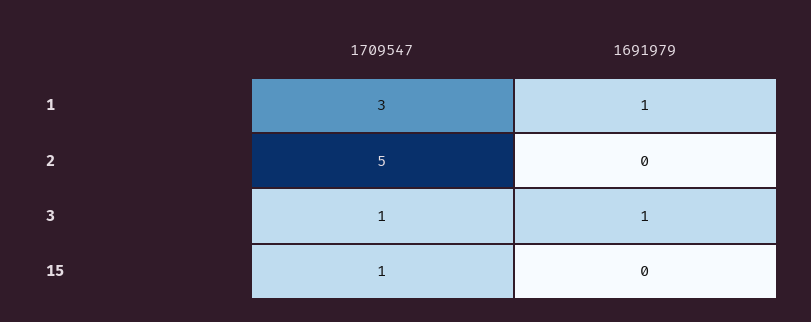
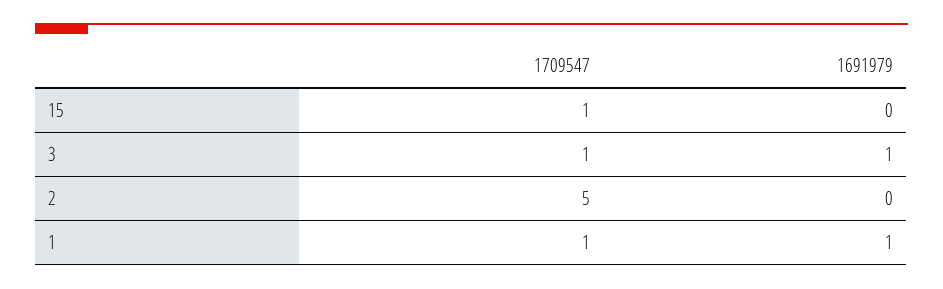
1709547, 1: 3 -> 1

